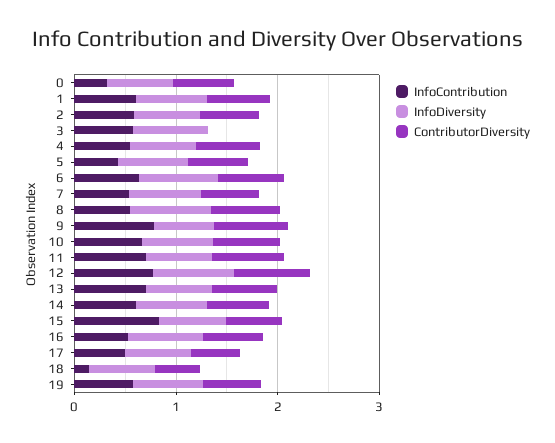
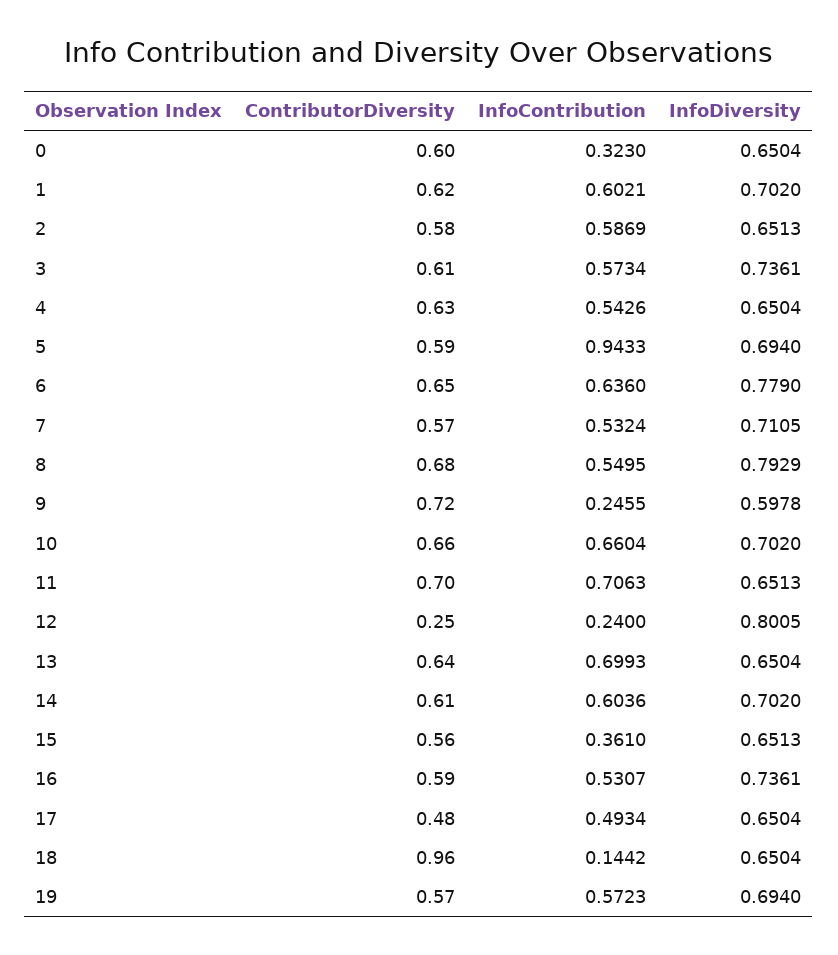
ContributorDiversity, 3: 0 -> 0.61
InfoContribution, 5: 0.4 -> 0.9433
InfoContribution, 9: 0.8 -> 0.2455
InfoContribution, 12: 0.8 -> 0.24
ContributorDiversity, 12: 0.8 -> 0.25
InfoContribution, 15: 0.8 -> 0.361
ContributorDiversity, 18: 0.4 -> 0.96

